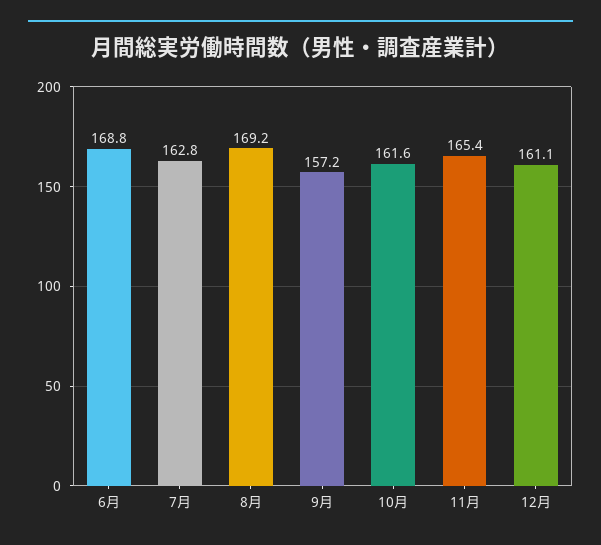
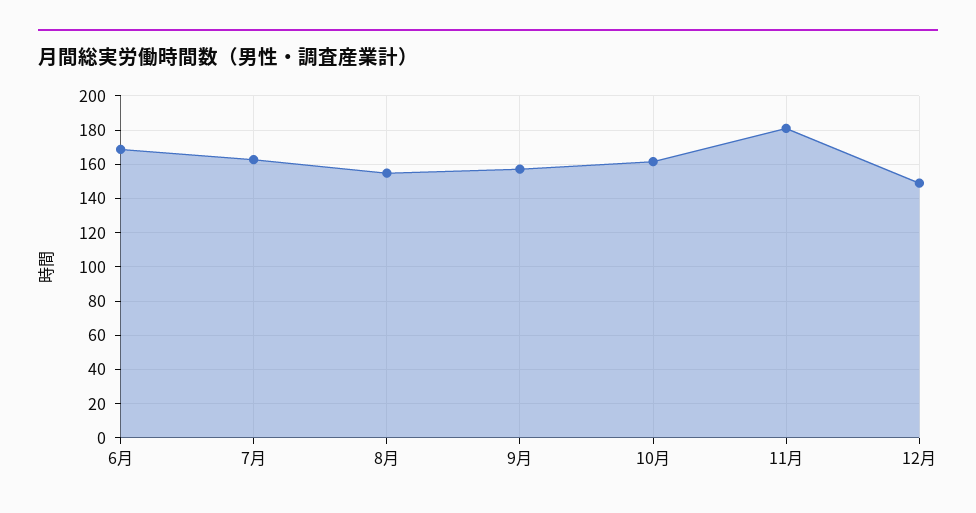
8月: 169.2 -> 155
11月: 165.4 -> 180
12月: 161.1 -> 150

